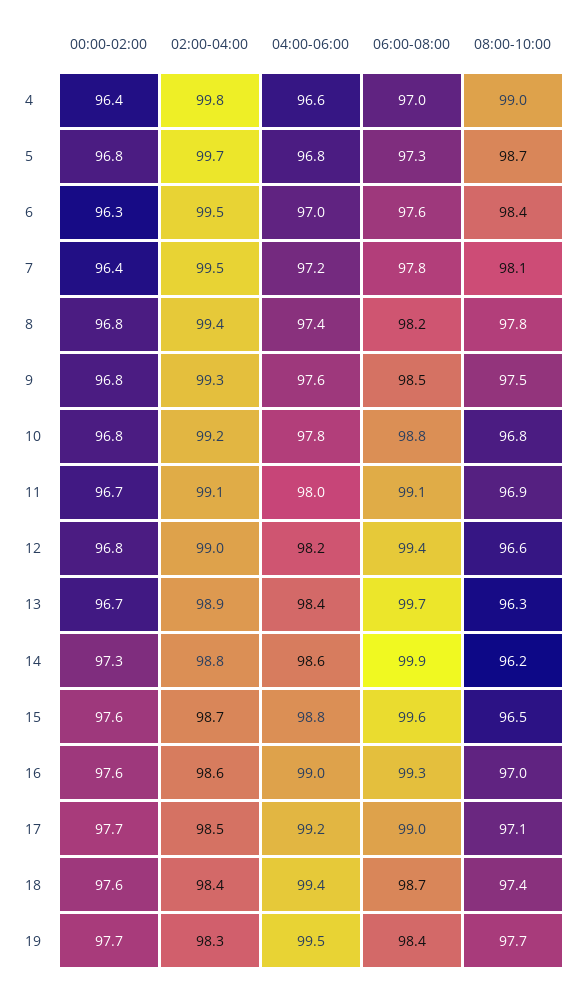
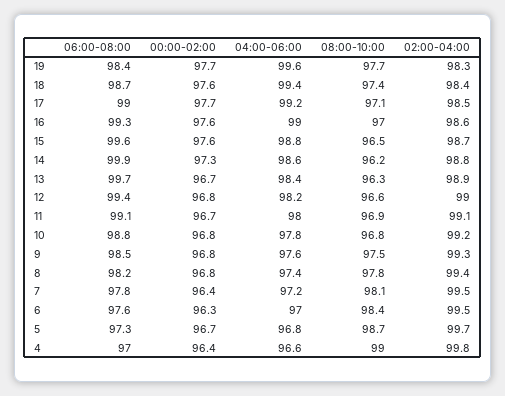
00:00-02:00, 5: 96.8 -> 96.7
04:00-06:00, 19: 99.5 -> 99.6

